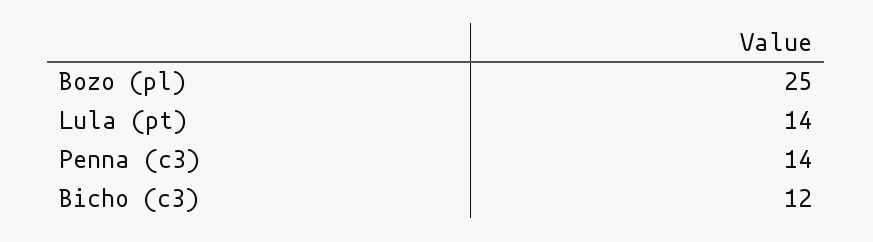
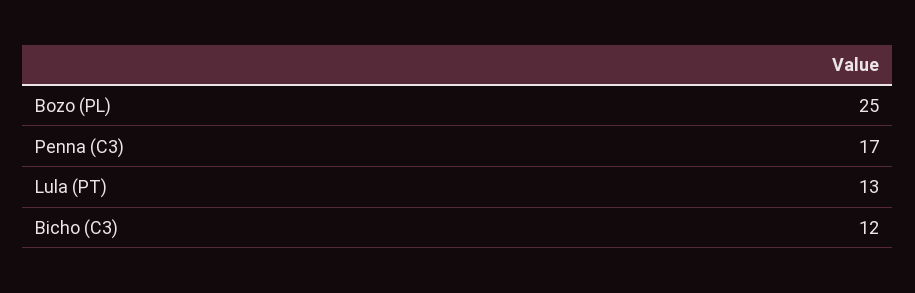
Lula (pt): 14 -> 13
Penna (c3): 14 -> 17

